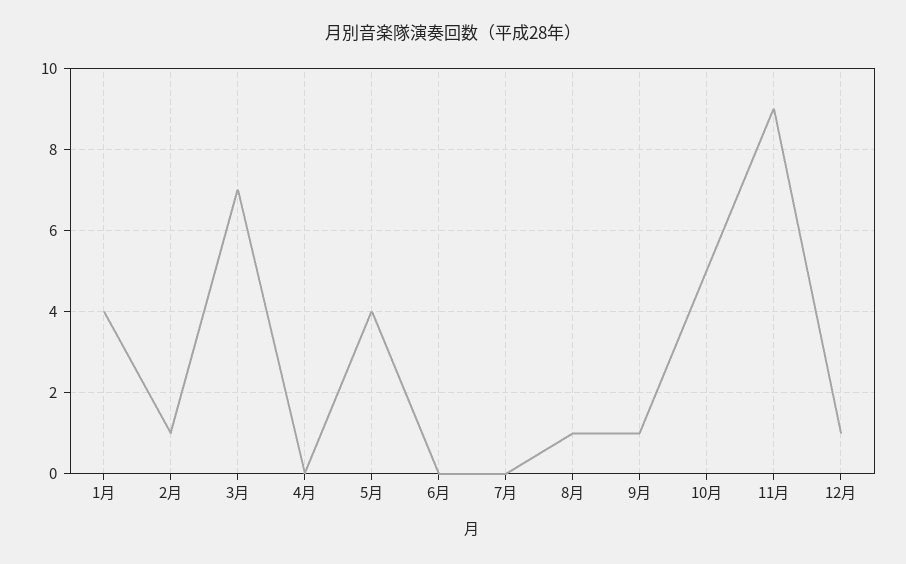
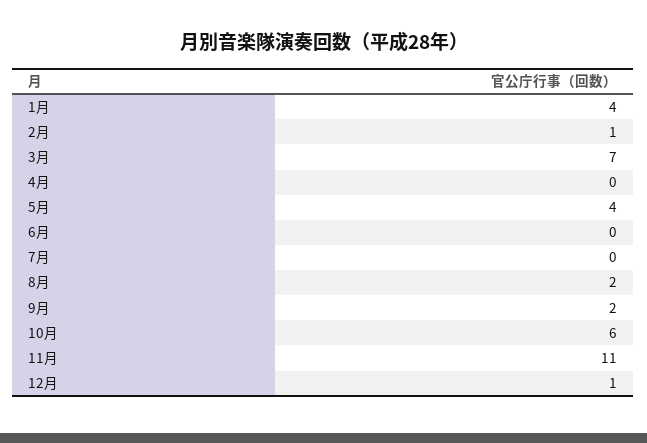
8月: 1 -> 2
9月: 1 -> 2
10月: 5 -> 6
11月: 9 -> 11

